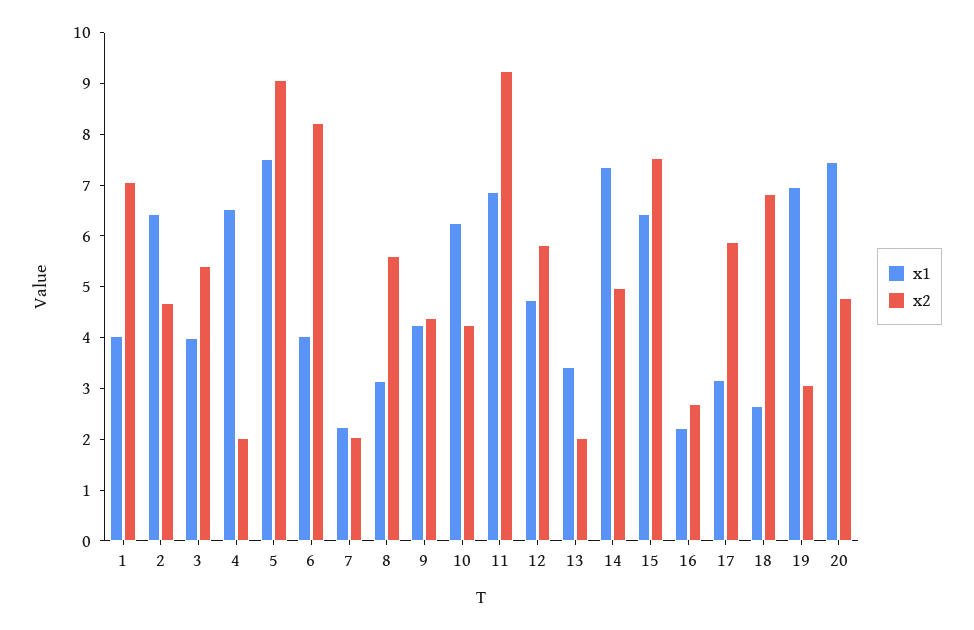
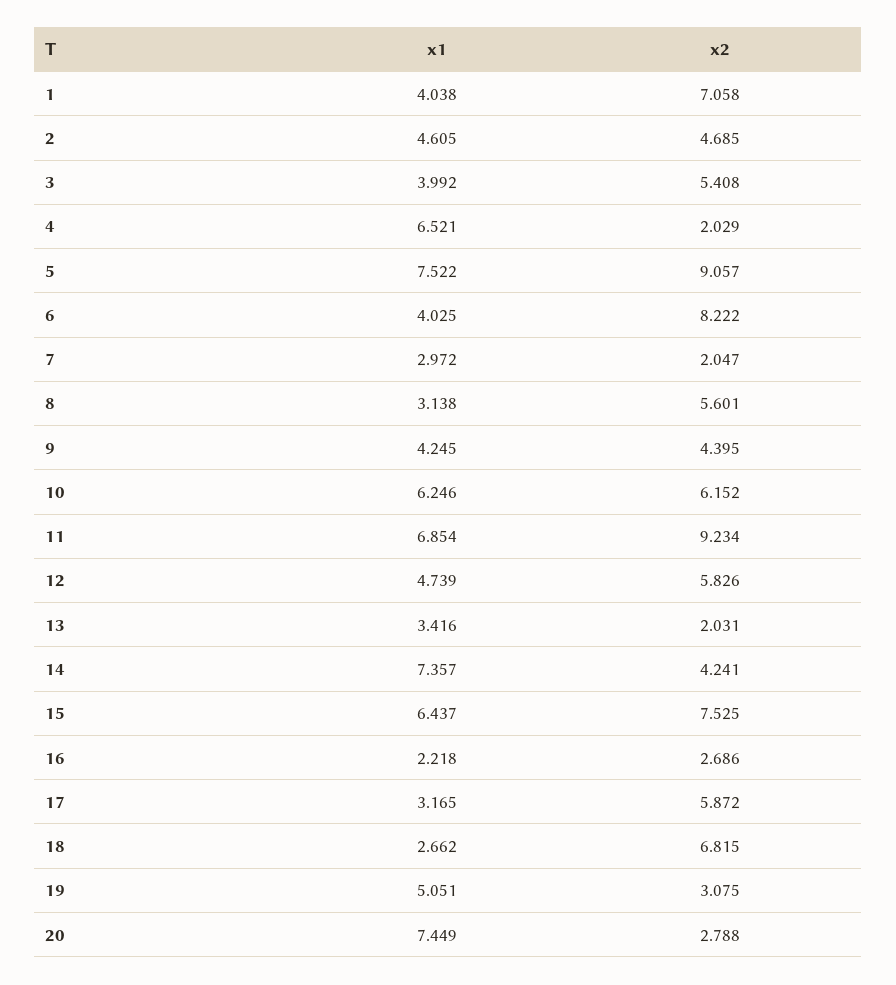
x1, 2: 6.4 -> 4.605
x1, 7: 2.2 -> 2.972
x2, 10: 4.2 -> 6.152
x2, 14: 5 -> 4.241
x1, 19: 7 -> 5.051
x2, 20: 4.8 -> 2.788

